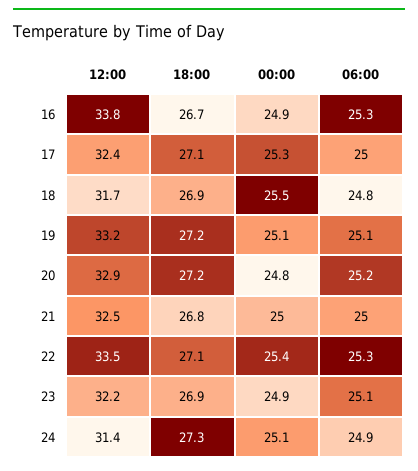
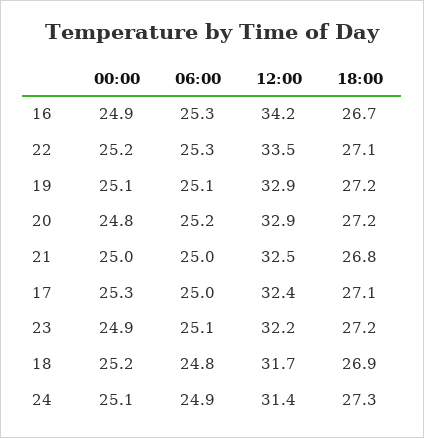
12:00, 16: 33.8 -> 34.2
00:00, 18: 25.5 -> 25.2
12:00, 19: 33.2 -> 32.9
00:00, 22: 25.4 -> 25.2
18:00, 23: 26.9 -> 27.2

